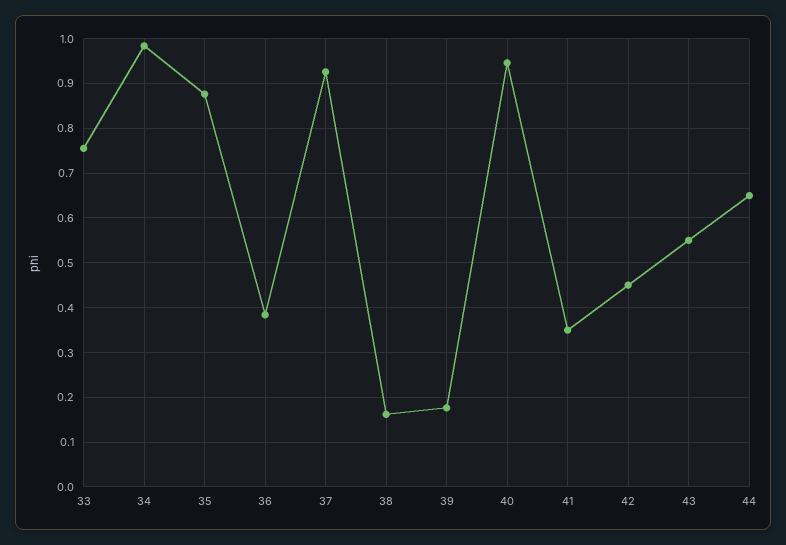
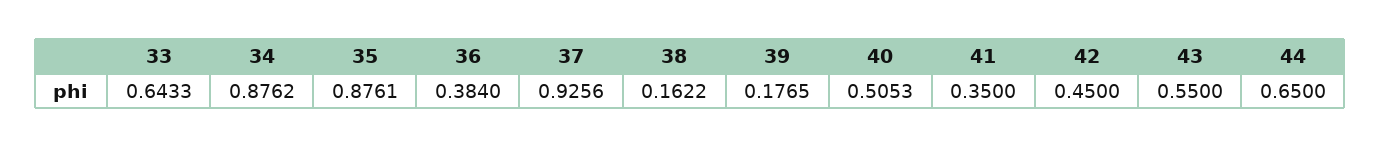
33: 0.76 -> 0.6433
34: 0.98 -> 0.8762
40: 0.94 -> 0.5053

